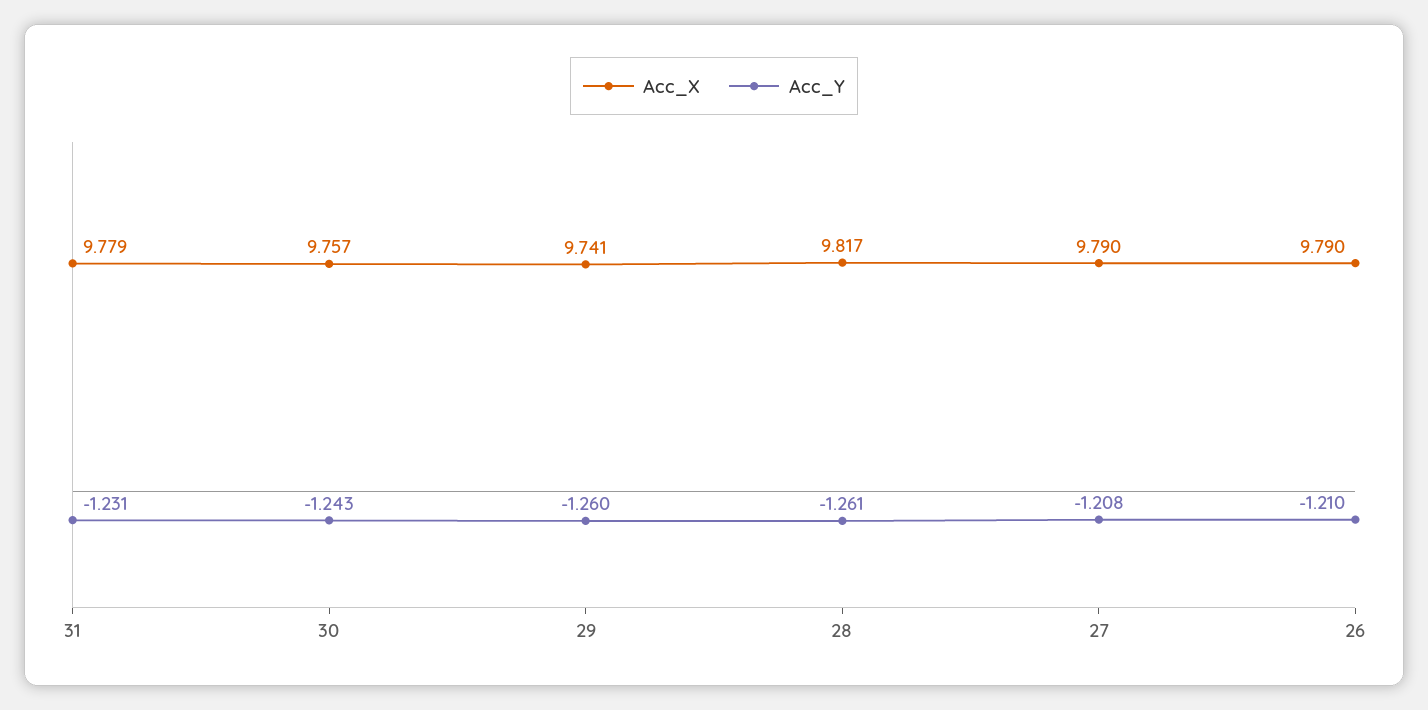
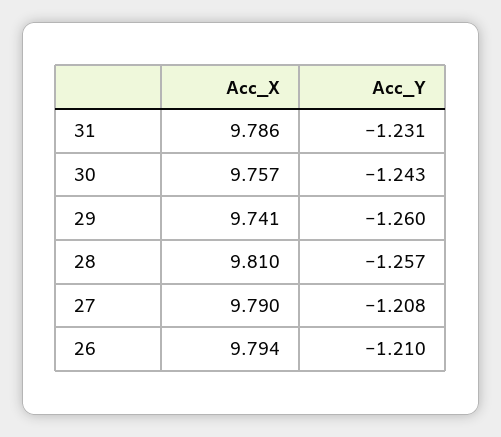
Acc_X, 31: 9.779 -> 9.786
Acc_X, 28: 9.817 -> 9.81
Acc_Y, 28: -1.261 -> -1.257
Acc_X, 26: 9.79 -> 9.794

